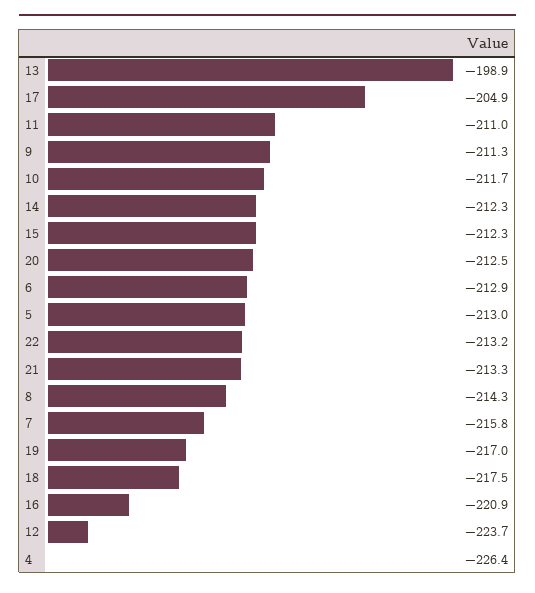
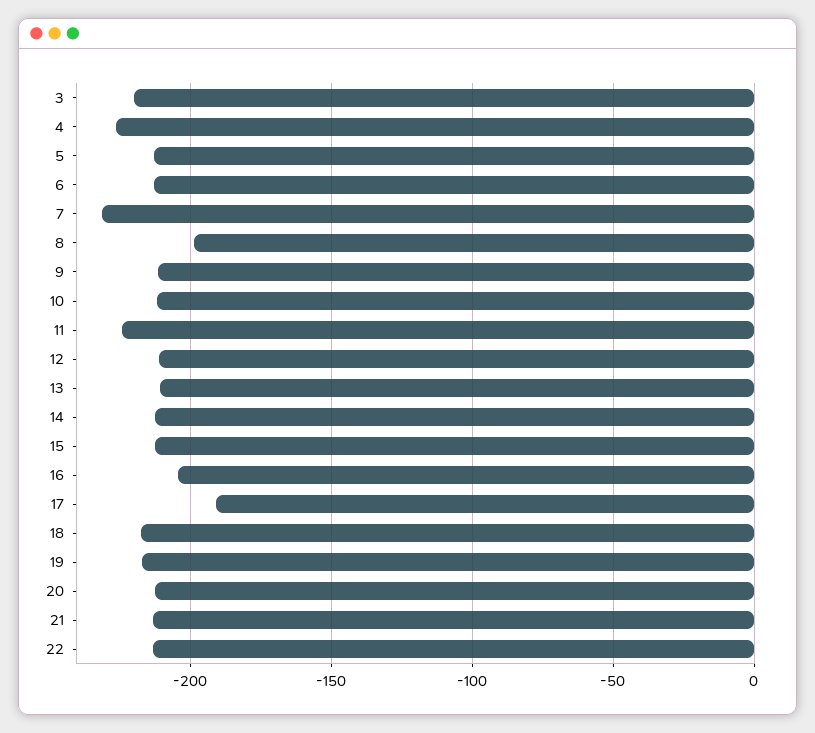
13: -198.9 -> -210
17: -204.9 -> -190
11: -211 -> -225
8: -214.3 -> -200
7: -215.8 -> -230
16: -220.9 -> -205
12: -223.7 -> -210
3: none -> -220

